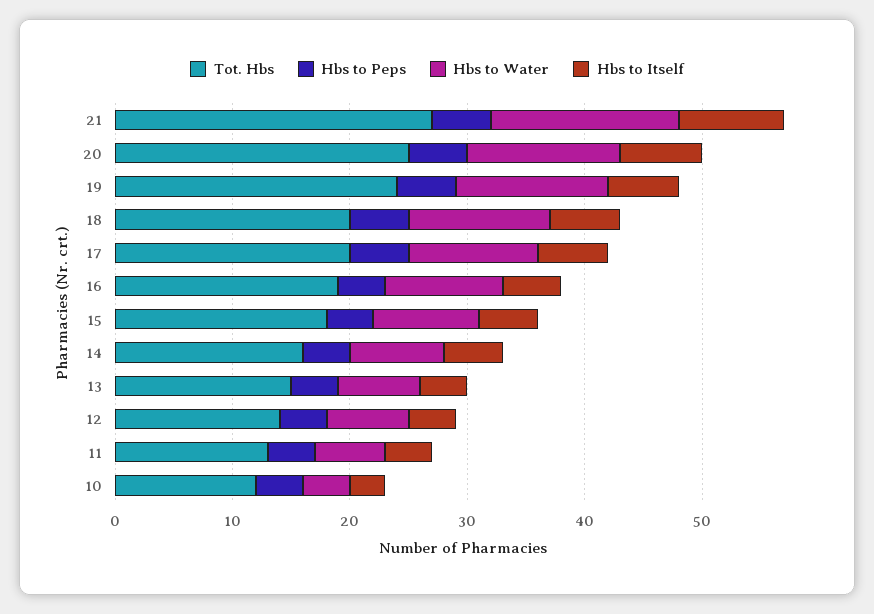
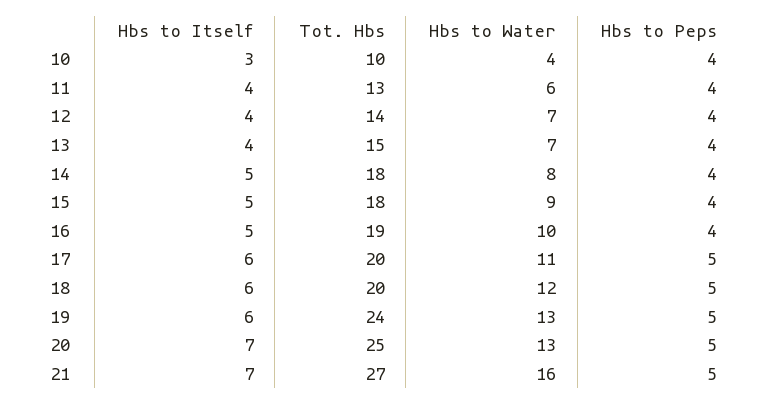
Hbs to Itself, 21: 9 -> 7
Tot. Hbs, 14: 16 -> 18
Tot. Hbs, 10: 12 -> 10

